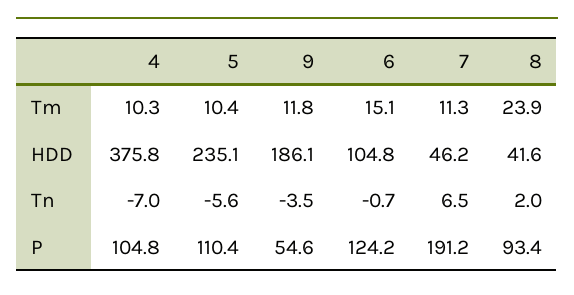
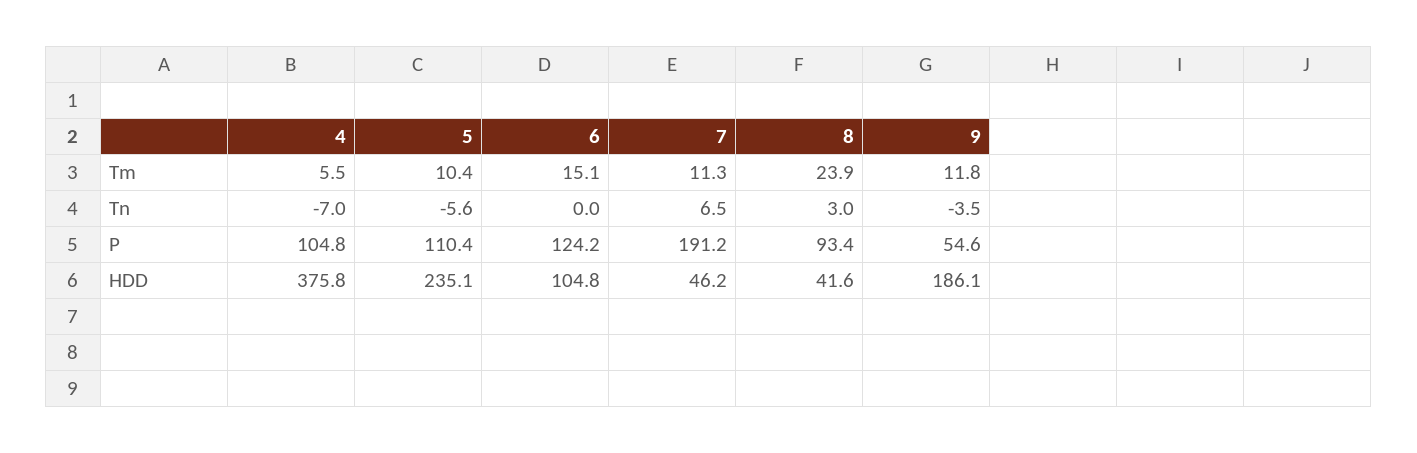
4, Tm: 10.3 -> 5.5
6, Tn: -0.7 -> 0
8, Tn: 2 -> 3

